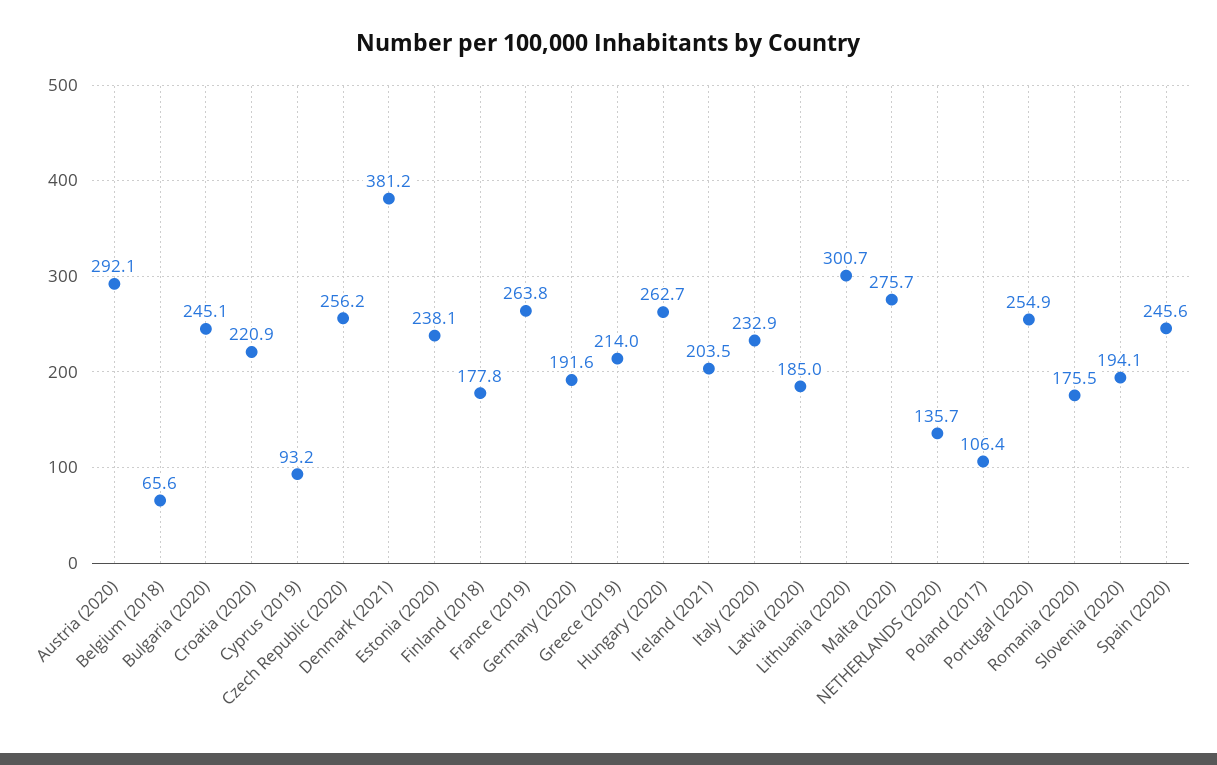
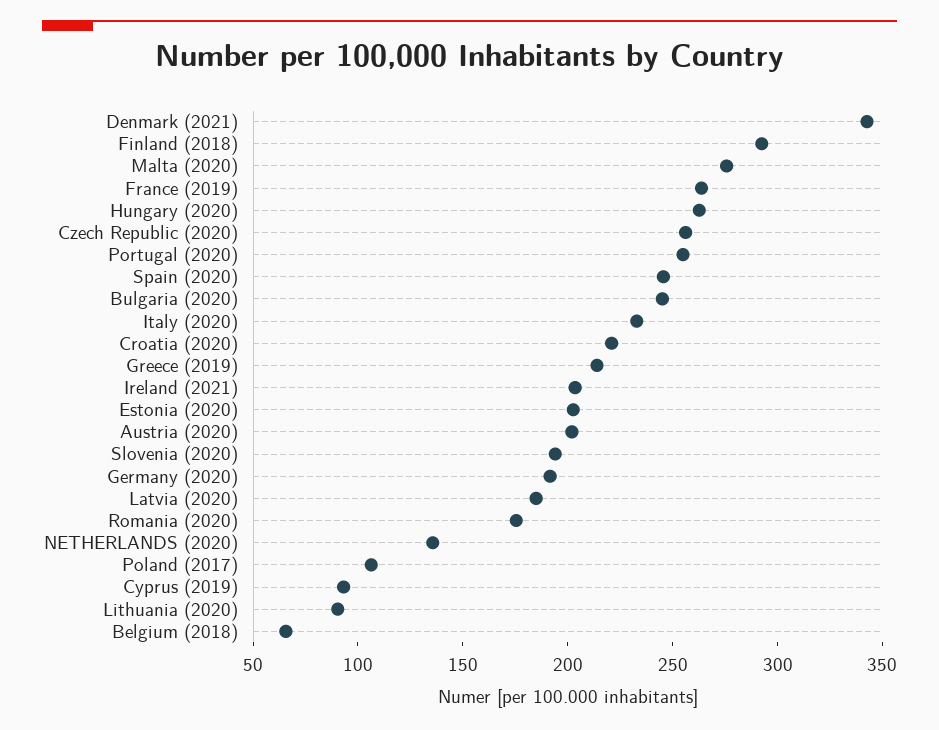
Austria (2020): 292.1 -> 200
Denmark (2021): 381.2 -> 340
Estonia (2020): 238.1 -> 200
Finland (2018): 177.8 -> 290
Lithuania (2020): 300.7 -> 90

